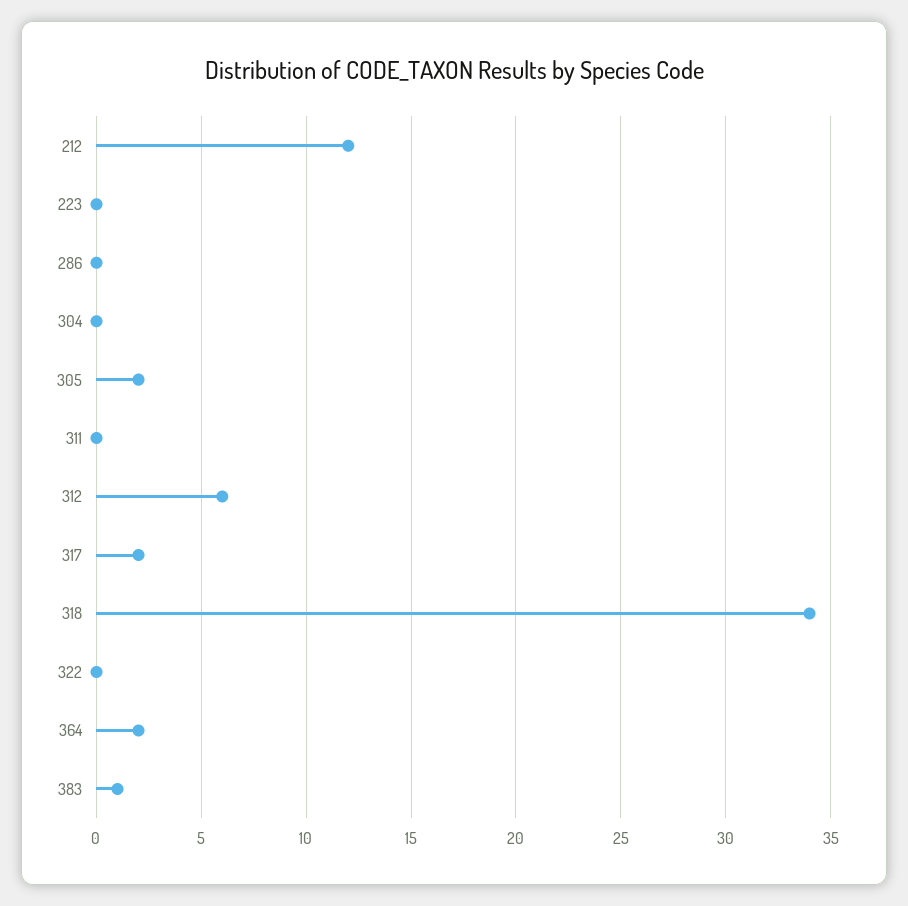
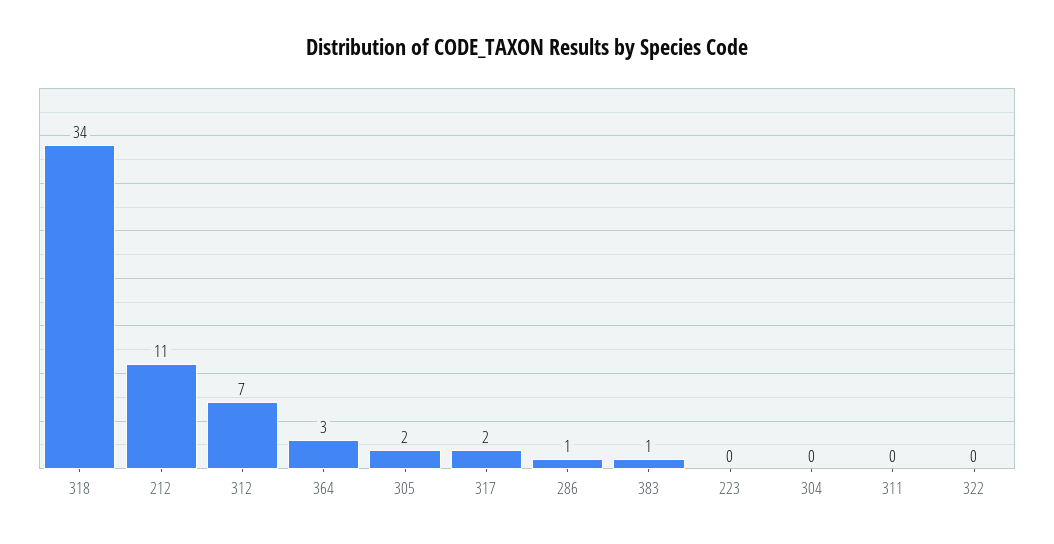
212: 12 -> 11
286: 0 -> 1
312: 6 -> 7
364: 2 -> 3

